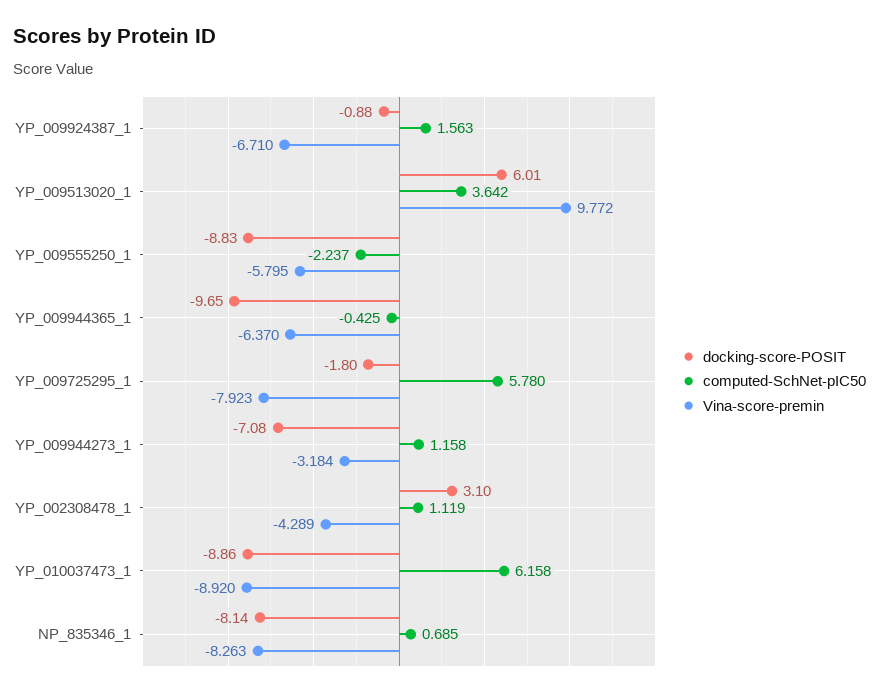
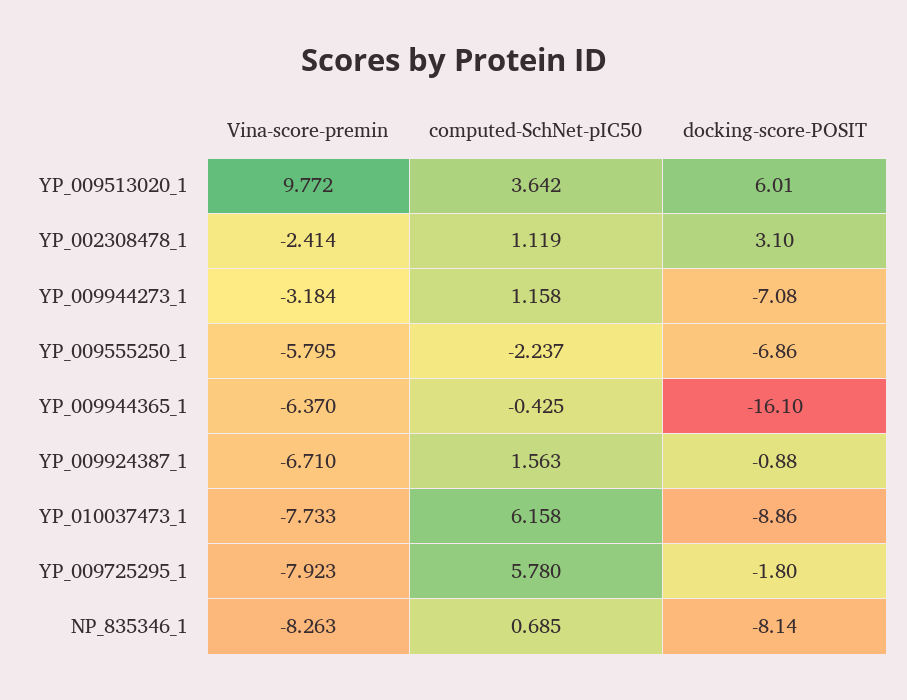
docking-score-POSIT, YP_009555250_1: -8.83 -> -6.86
docking-score-POSIT, YP_009944365_1: -9.65 -> -16.1
Vina-score-premin, YP_002308478_1: -4.289 -> -2.414
Vina-score-premin, YP_010037473_1: -8.92 -> -7.733

